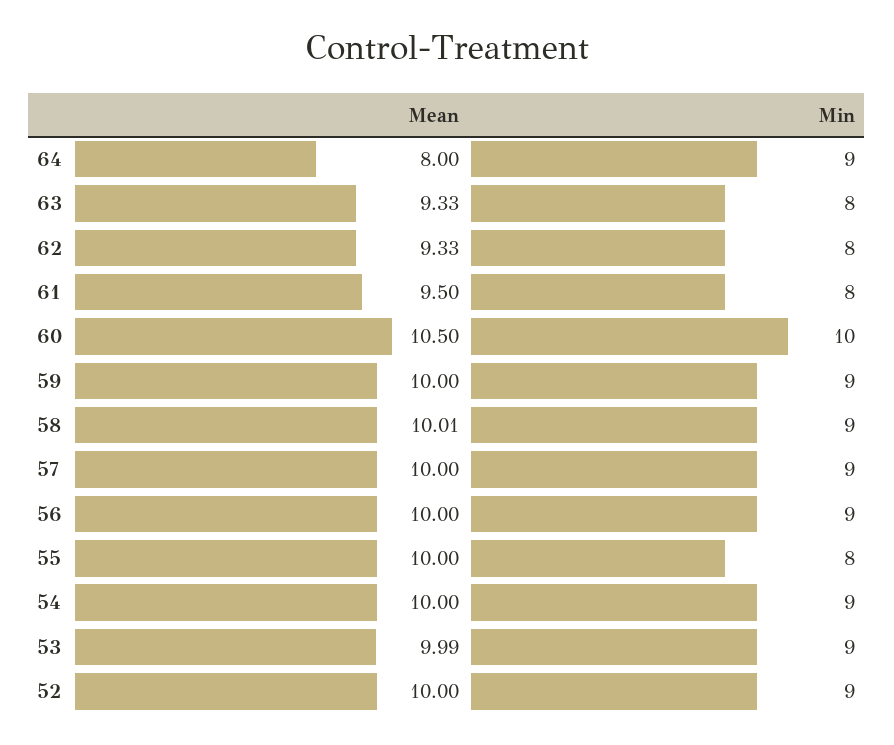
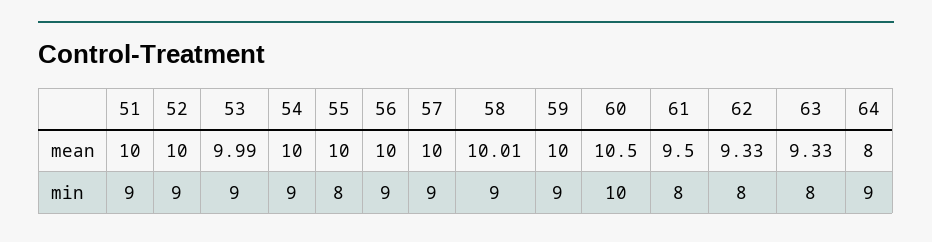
Mean, 51: none -> 10
Min, 51: none -> 9

